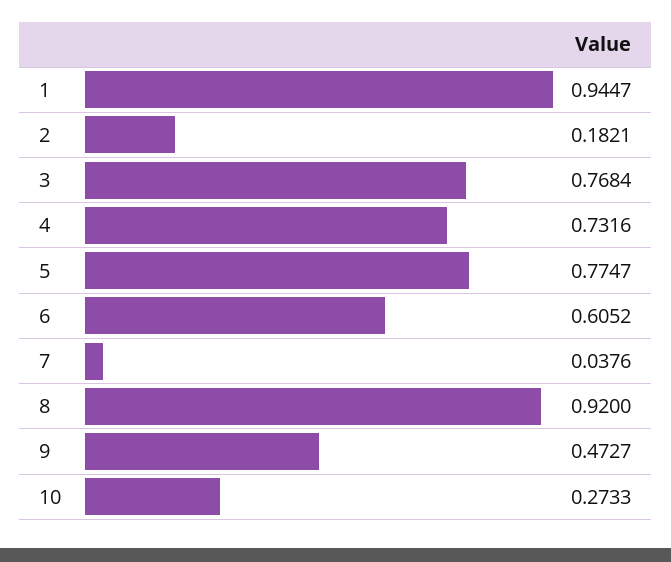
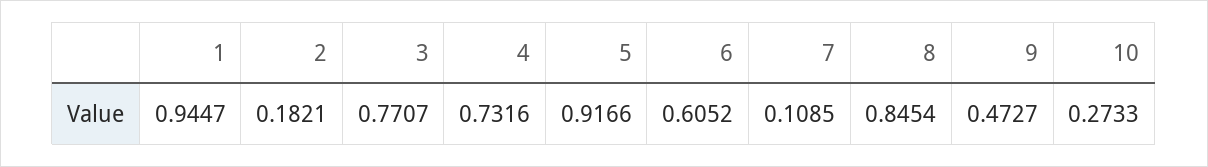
3: 0.7684 -> 0.7707
5: 0.7747 -> 0.9166
7: 0.0376 -> 0.1085
8: 0.92 -> 0.8454

